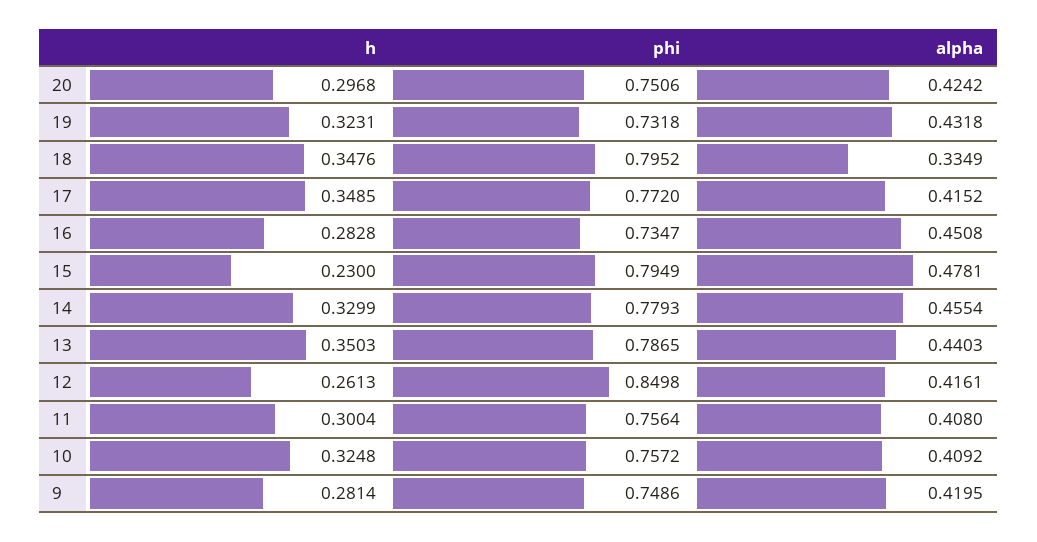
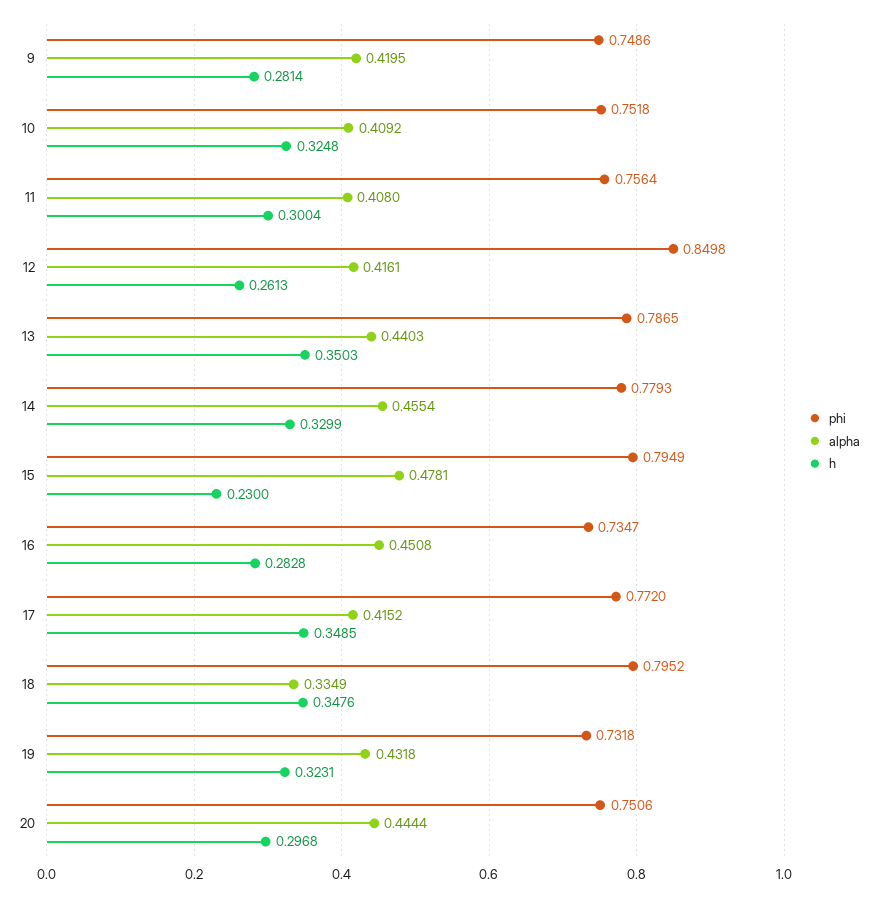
alpha, 20: 0.4242 -> 0.4444
phi, 10: 0.7572 -> 0.7518

